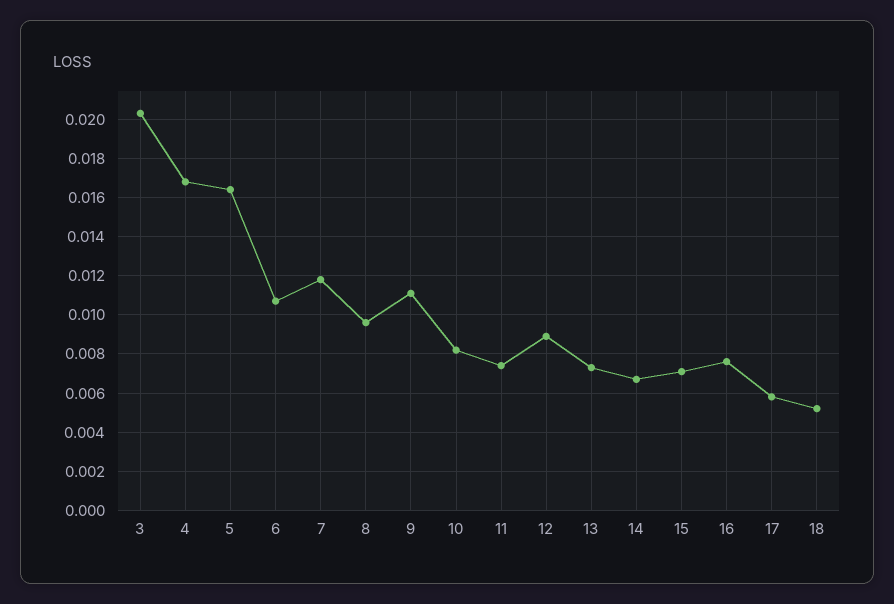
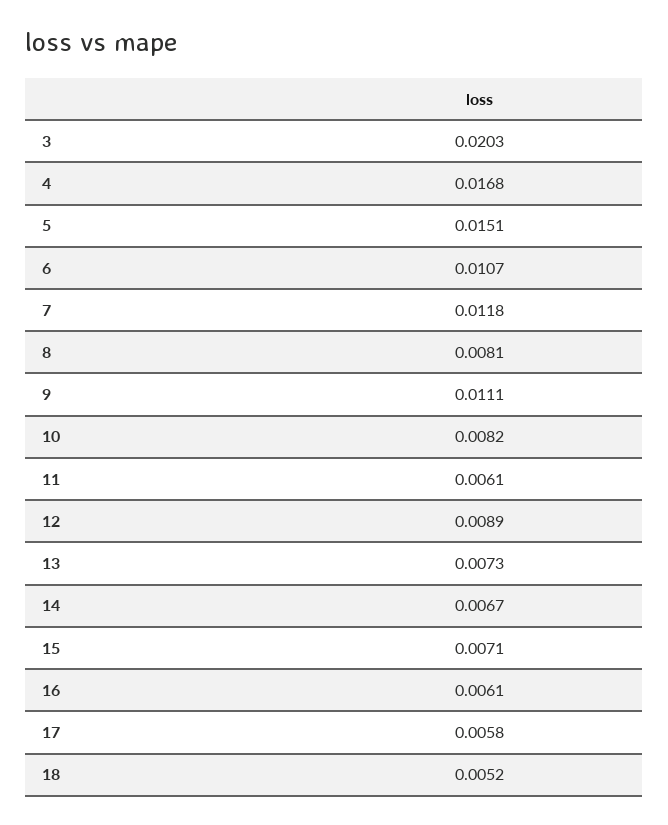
5: 0.0165 -> 0.0151
8: 0.0095 -> 0.0081
11: 0.0075 -> 0.0061
16: 0.0075 -> 0.0061

